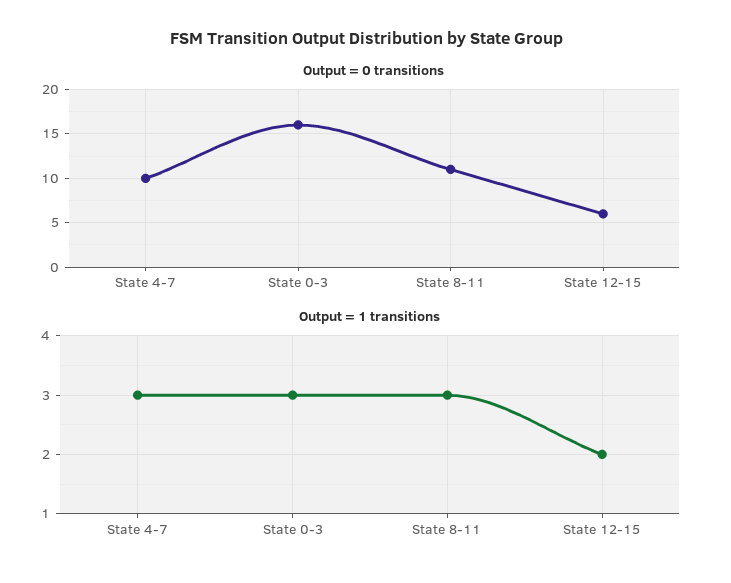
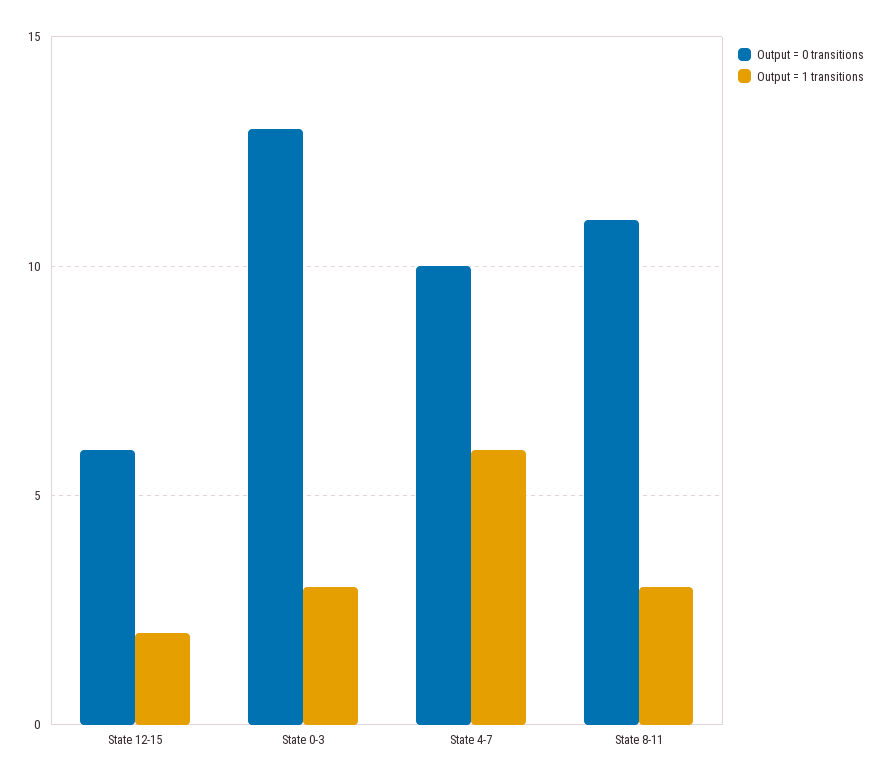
Output = 0 transitions, State 0-3: 16 -> 13
Output = 1 transitions, State 4-7: 3 -> 6

